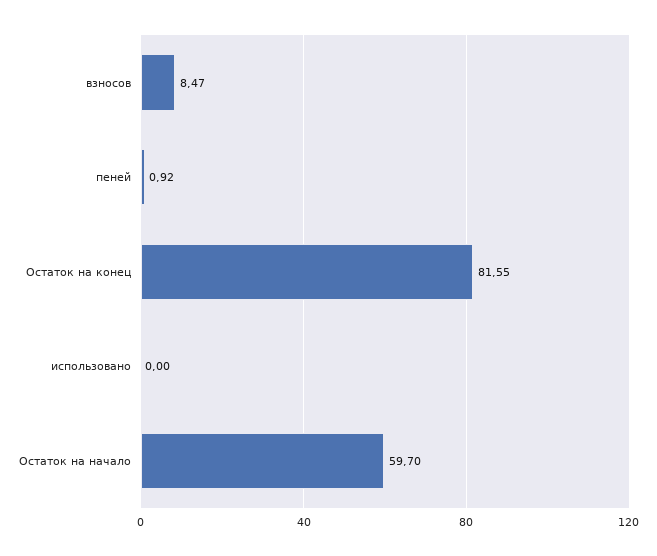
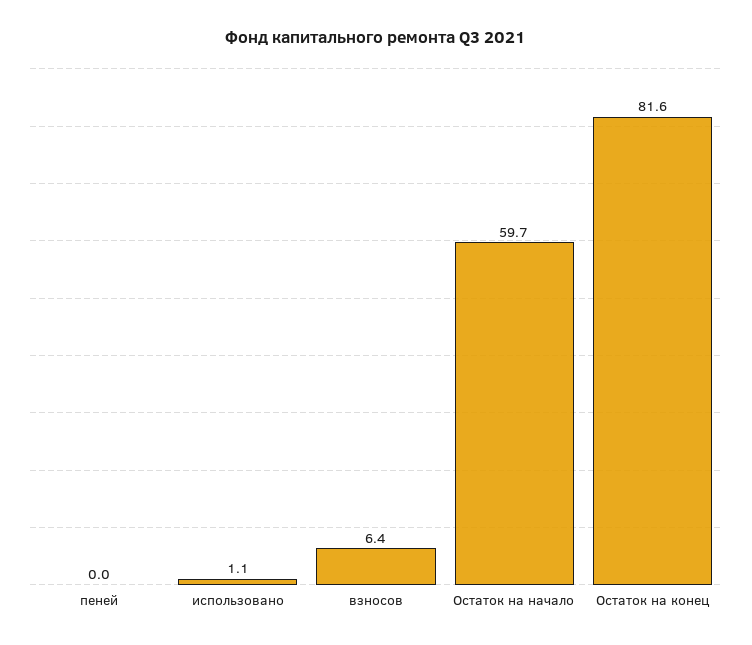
взносов: 8.47 -> 6.4
пеней: 0.92 -> 0
использовано: 0 -> 1.1

